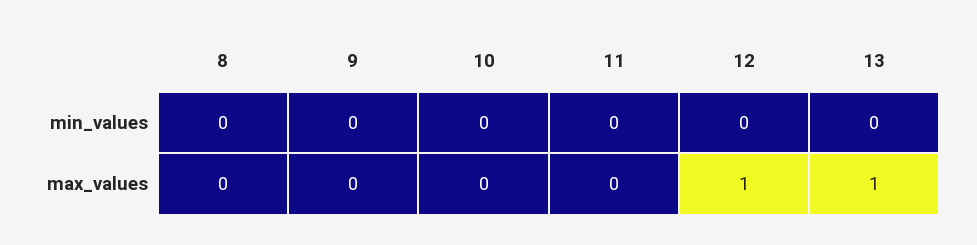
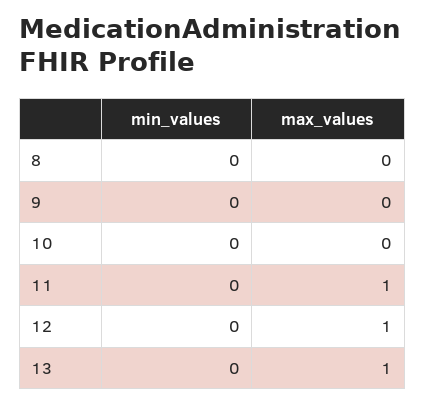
11, max_values: 0 -> 1

